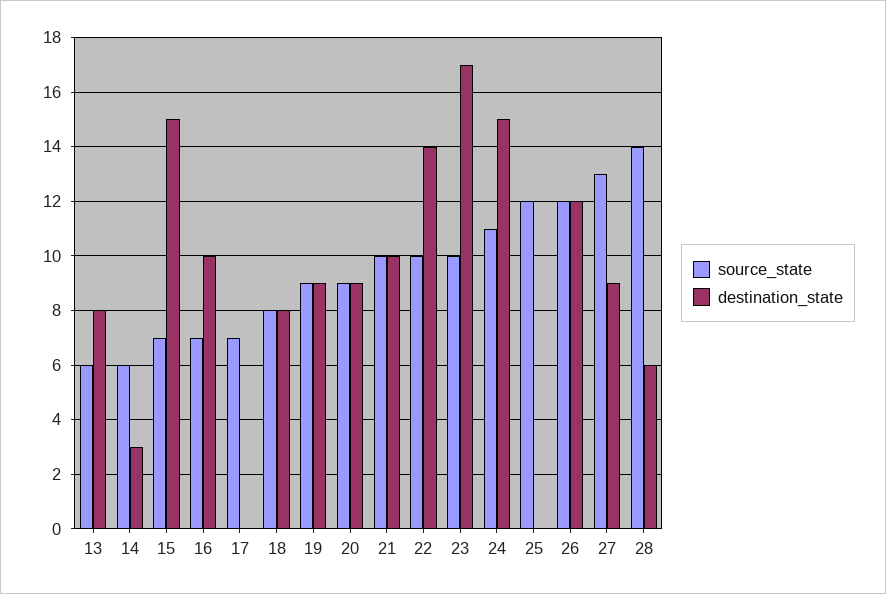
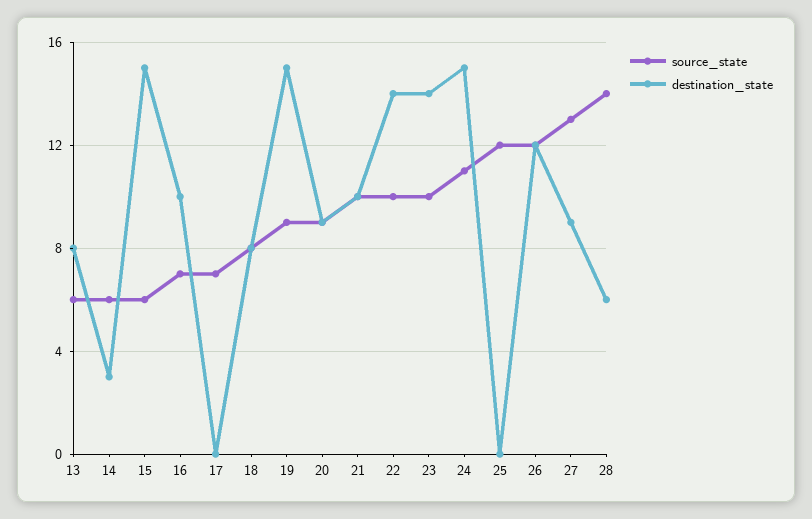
source_state, 15: 7 -> 6
destination_state, 19: 9 -> 15
destination_state, 23: 17 -> 14

